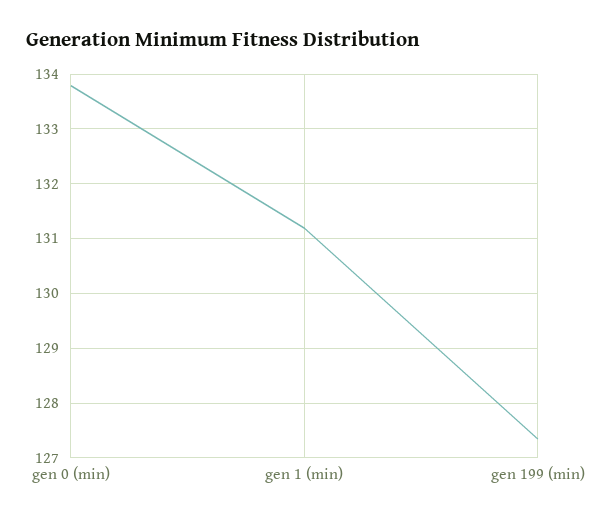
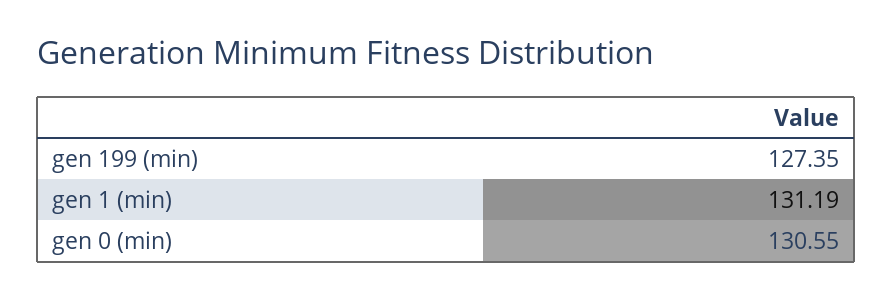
gen 0 (min): 133.8 -> 130.55

